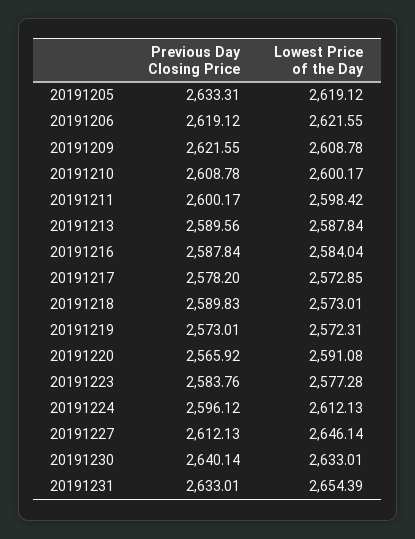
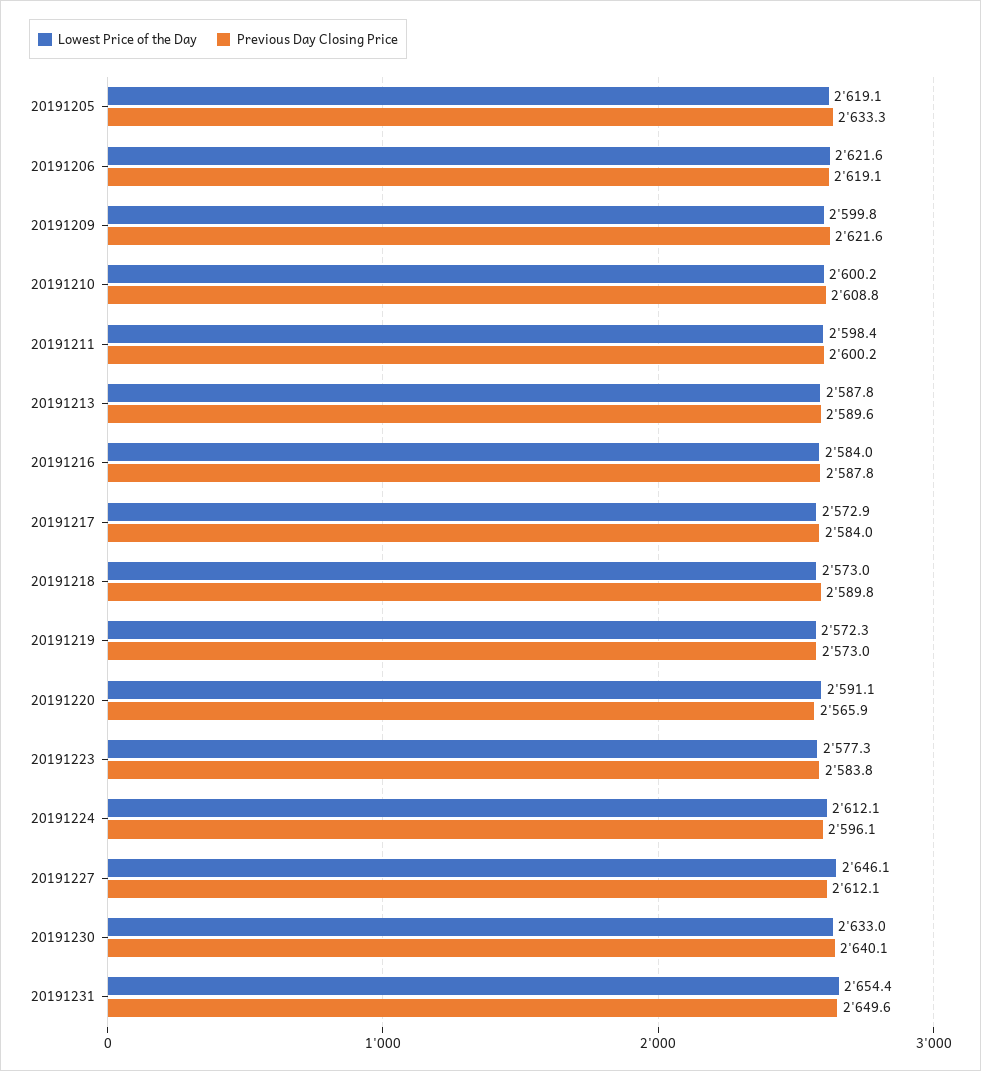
Lowest Price of the Day, 20191209: 2608.78 -> 2599.8
Previous Day Closing Price, 20191217: 2578.2 -> 2584
Previous Day Closing Price, 20191231: 2633.01 -> 2649.6

